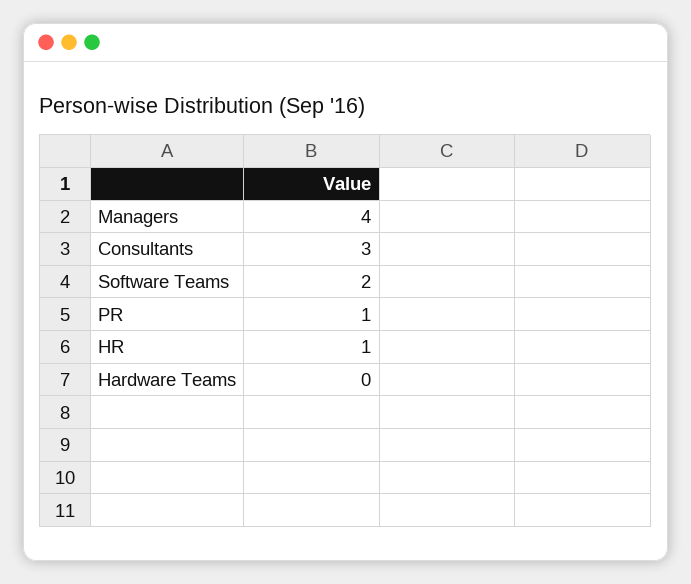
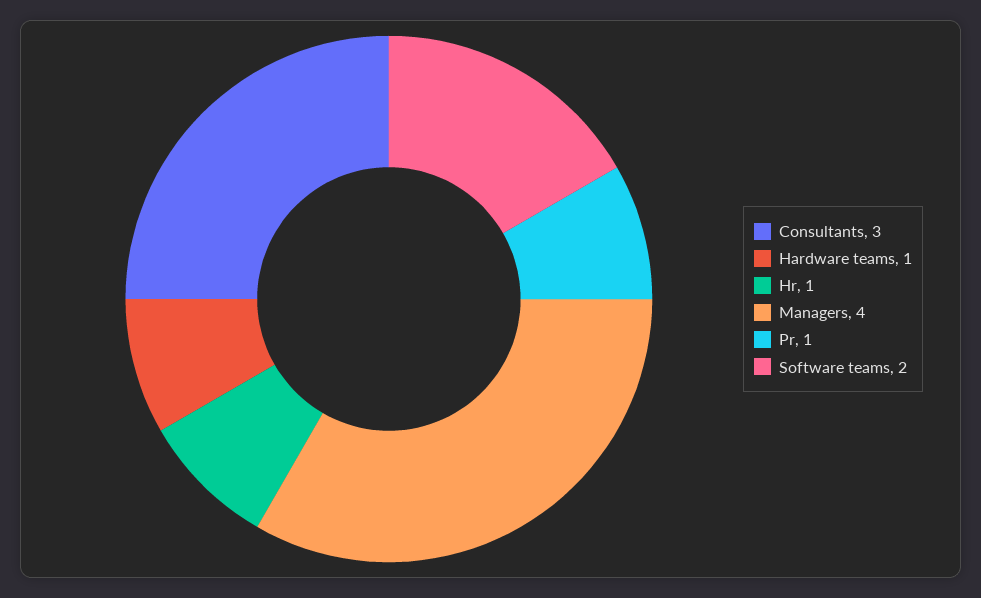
Hardware Teams: 0 -> 1

